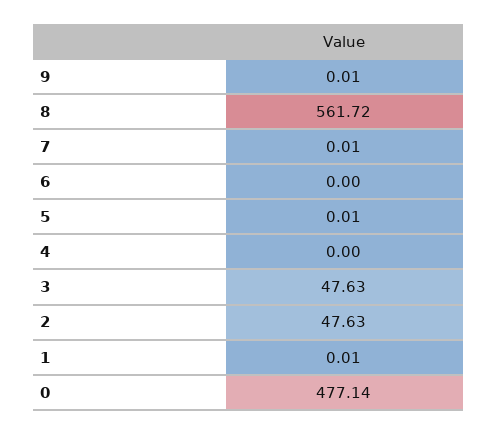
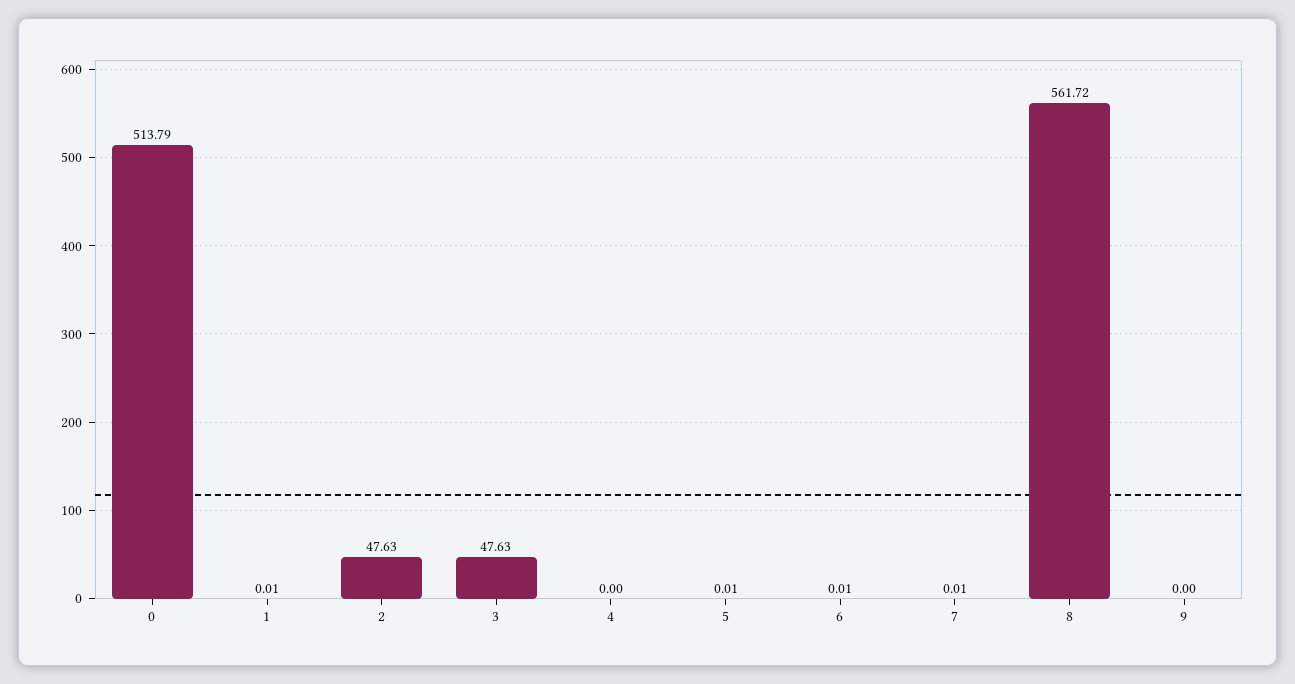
9: 0.01 -> 0
6: 0 -> 0.01
0: 477.14 -> 513.79

